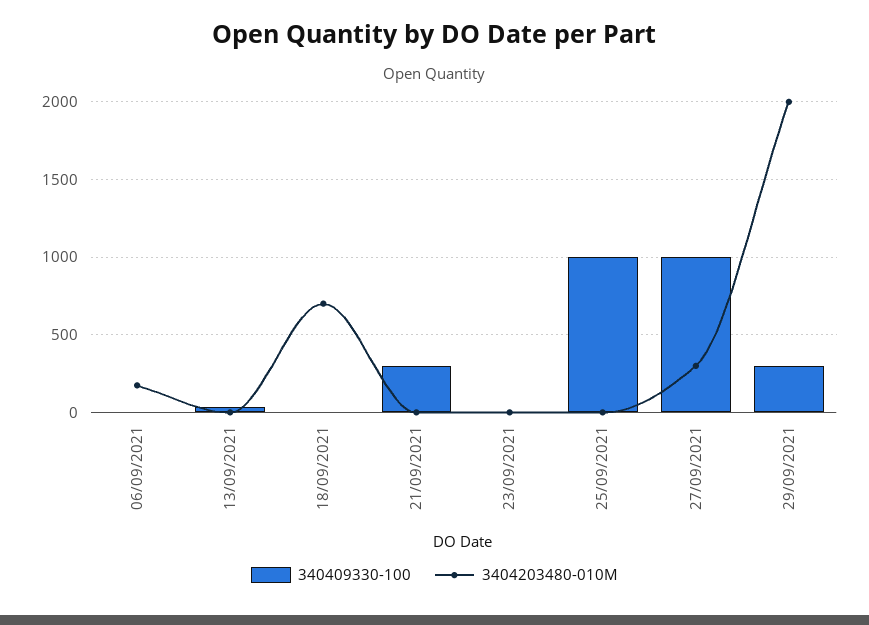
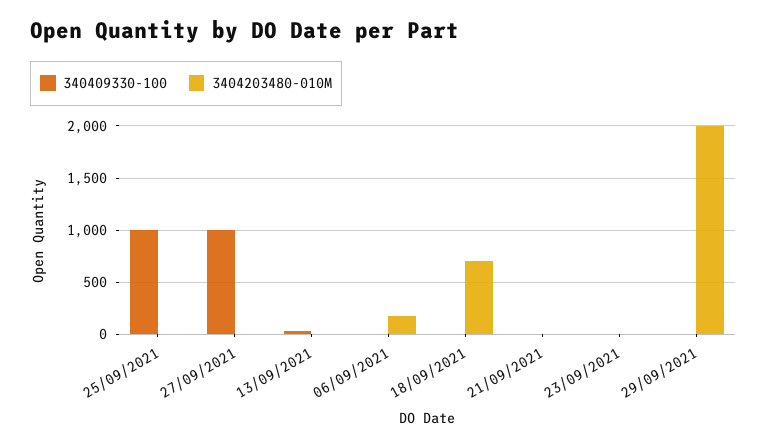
340409330-100, 21/09/2021: 300 -> 0
3404203480-010M, 27/09/2021: 300 -> 0
340409330-100, 29/09/2021: 300 -> 0

